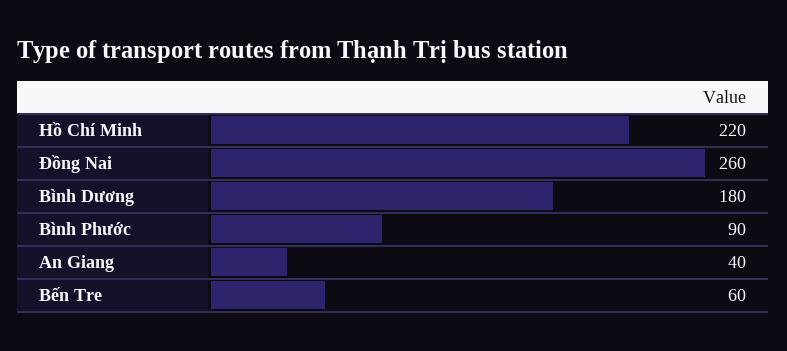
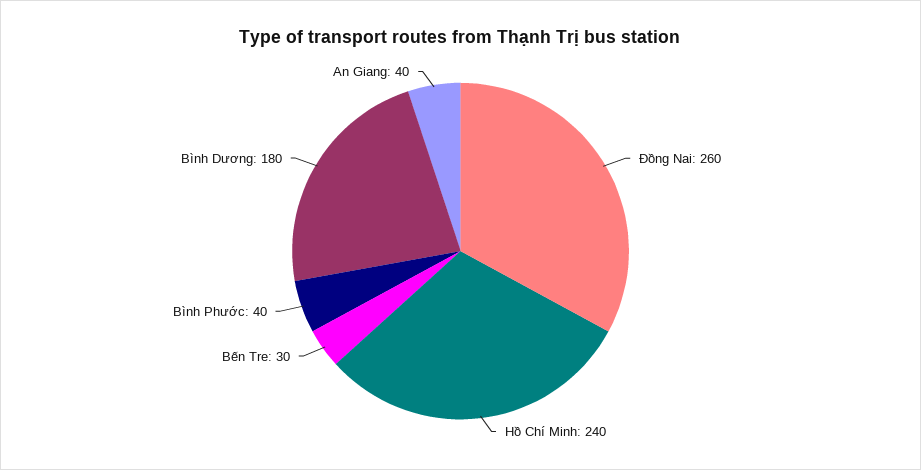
Hồ Chí Minh: 220 -> 240
Bình Phước: 90 -> 40
Bến Tre: 60 -> 30

